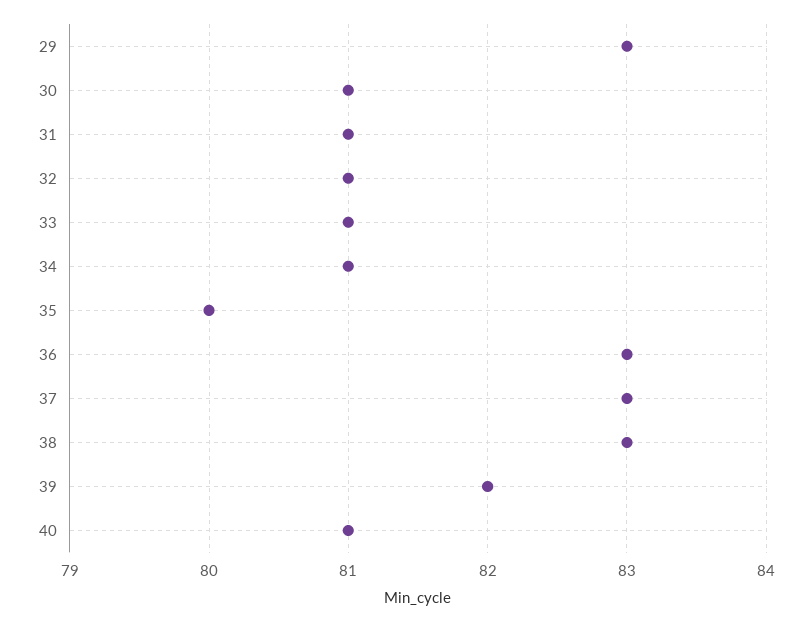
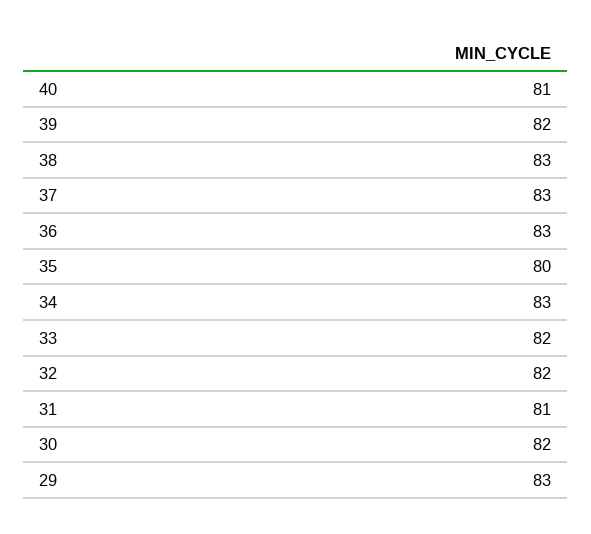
30: 81 -> 82
32: 81 -> 82
33: 81 -> 82
34: 81 -> 83

